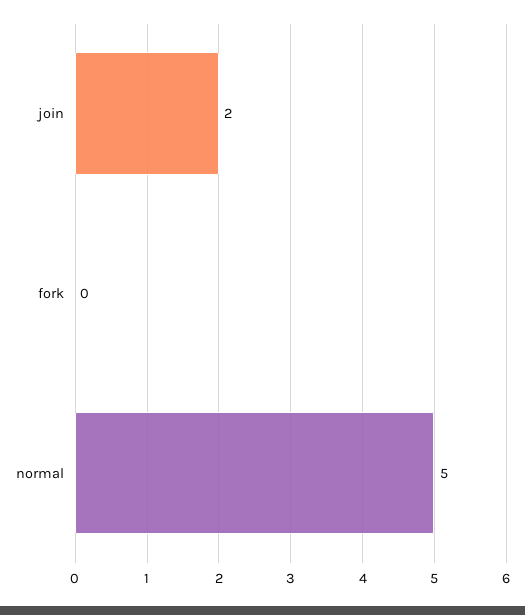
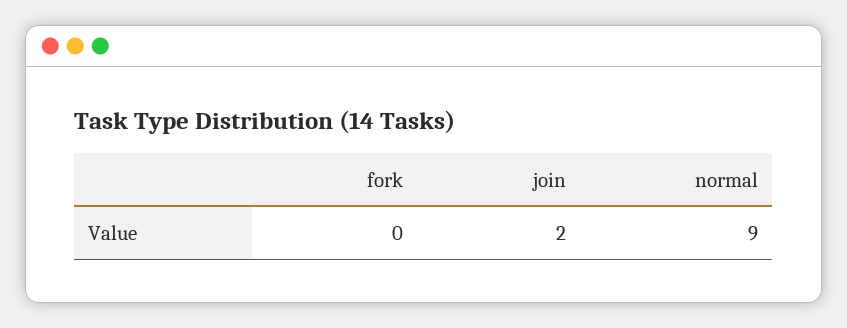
normal: 5 -> 9

